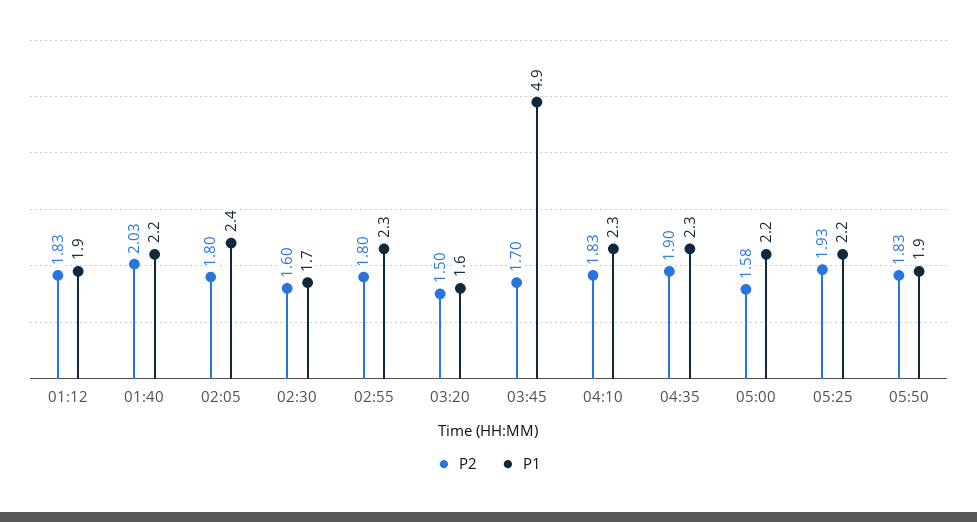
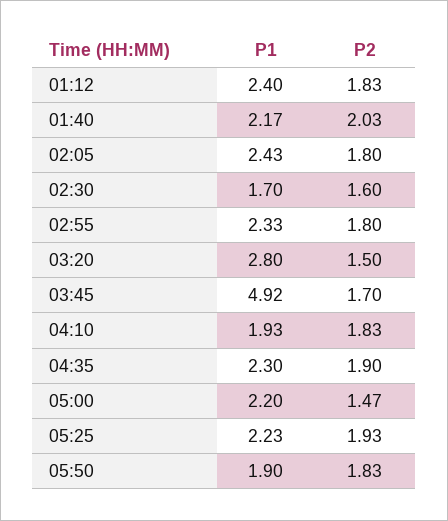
P1, 01:12: 1.9 -> 2.4
P1, 03:20: 1.6 -> 2.8
P1, 04:10: 2.3 -> 1.93
P2, 05:00: 1.58 -> 1.47

